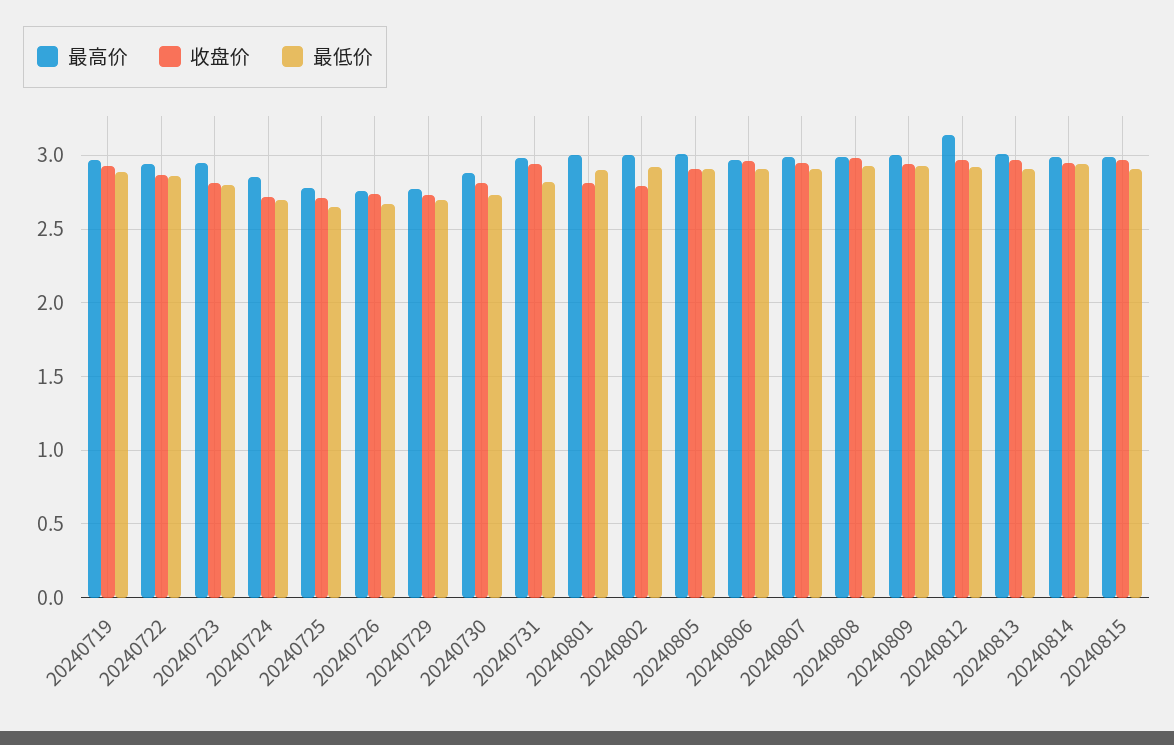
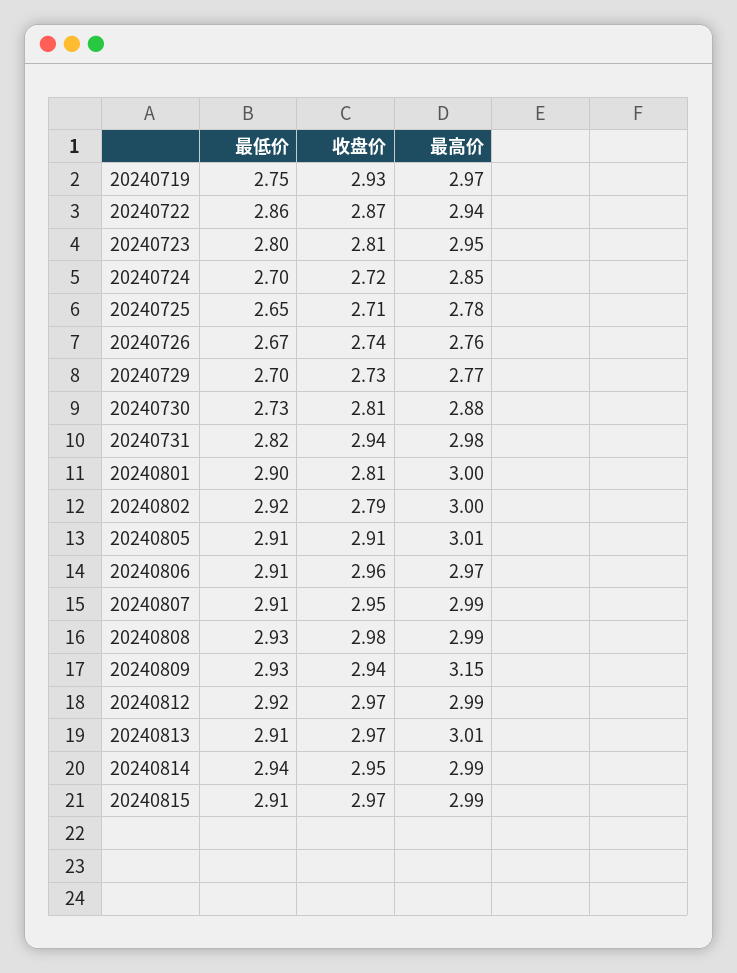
最低价, 20240719: 2.9 -> 2.75
最高价, 20240809: 3 -> 3.15
最高价, 20240812: 3.15 -> 2.99

